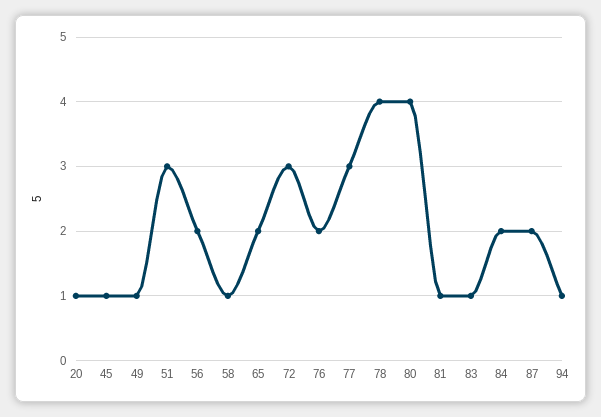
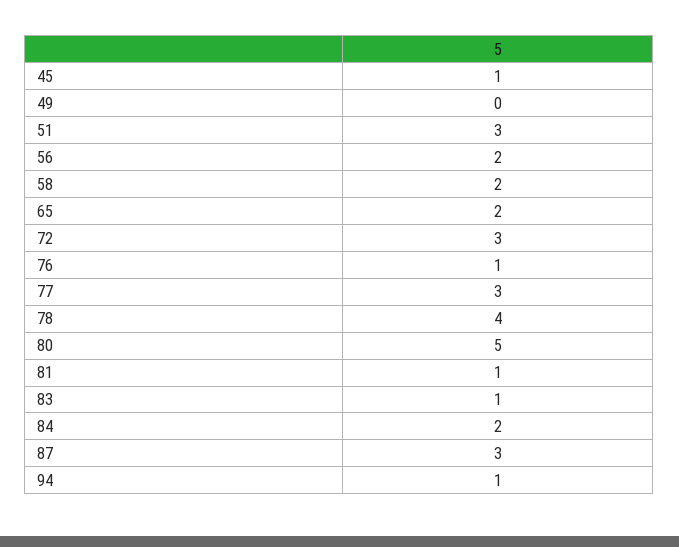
20: 1 -> none
49: 1 -> 0
58: 1 -> 2
76: 2 -> 1
80: 4 -> 5
87: 2 -> 3

